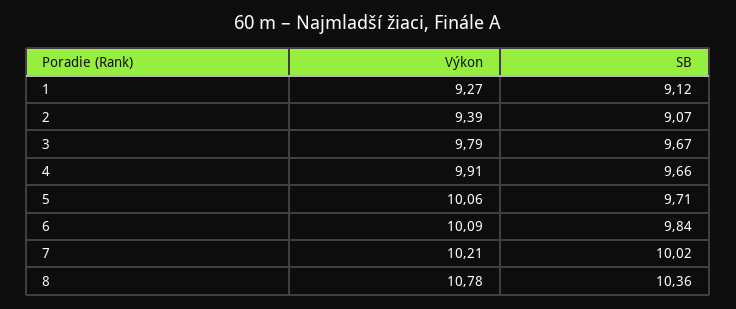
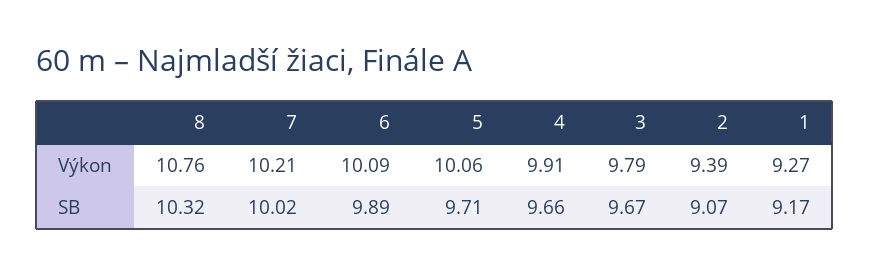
SB, 1: 9.12 -> 9.17
SB, 6: 9.84 -> 9.89
Výkon, 8: 10.78 -> 10.76
SB, 8: 10.36 -> 10.32

